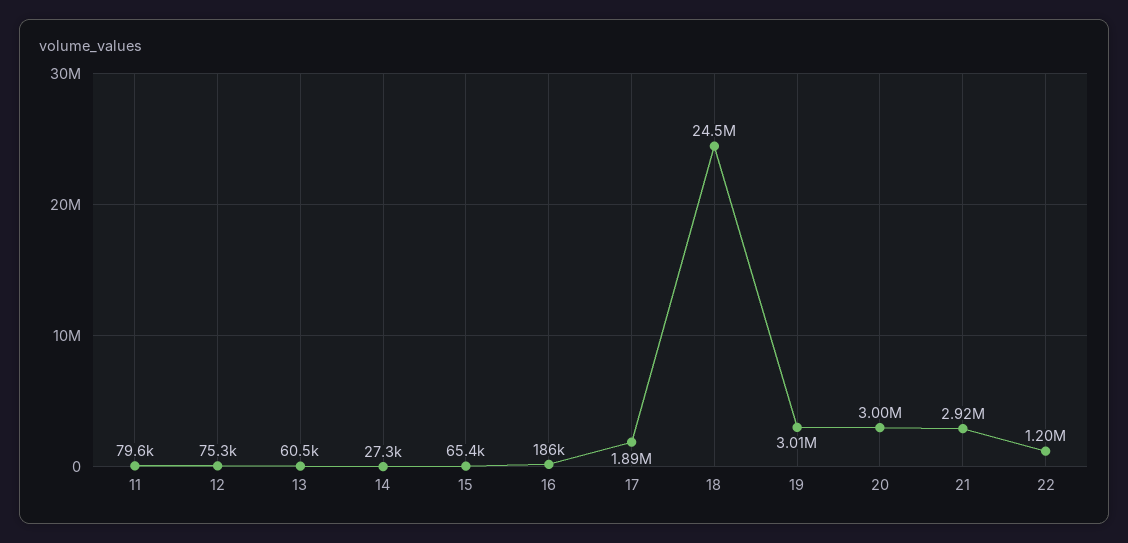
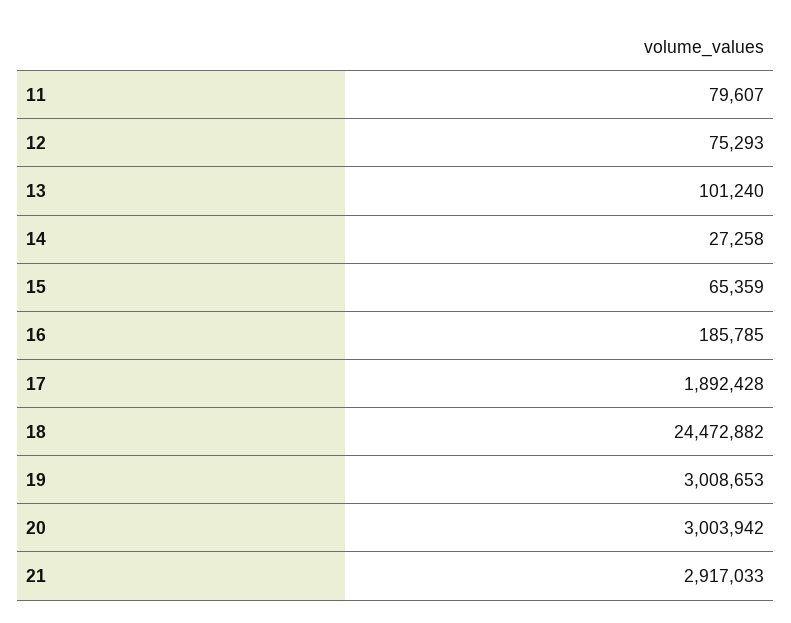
13: 60500 -> 101240
22: 1200000 -> none

